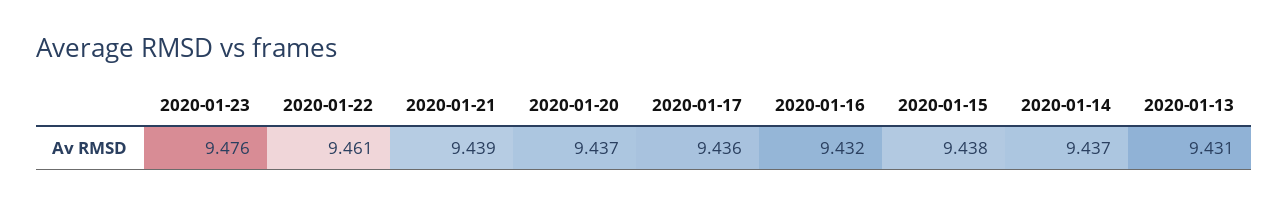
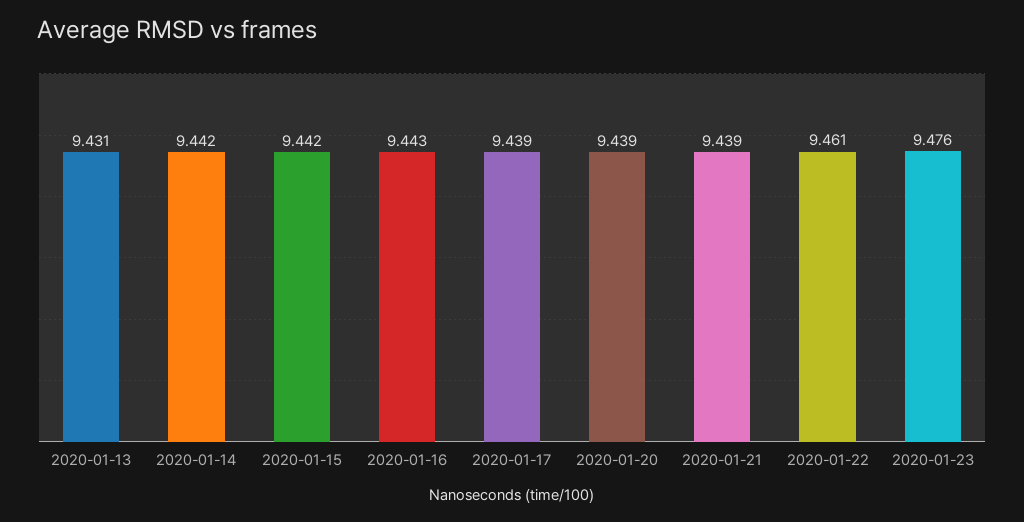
2020-01-20: 9.437 -> 9.439
2020-01-17: 9.436 -> 9.439
2020-01-16: 9.432 -> 9.443
2020-01-15: 9.438 -> 9.442
2020-01-14: 9.437 -> 9.442

